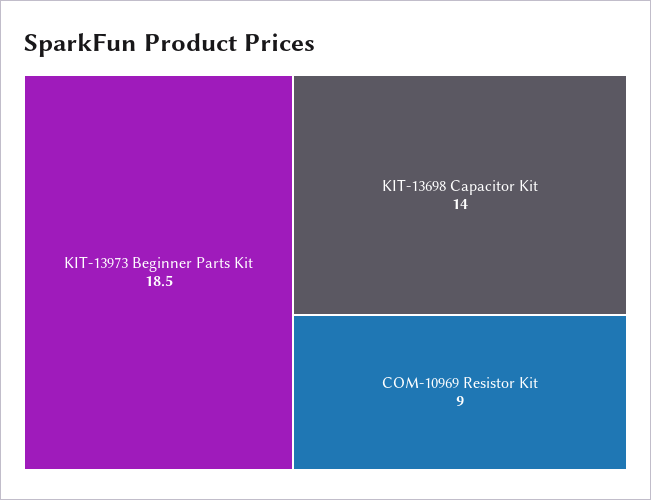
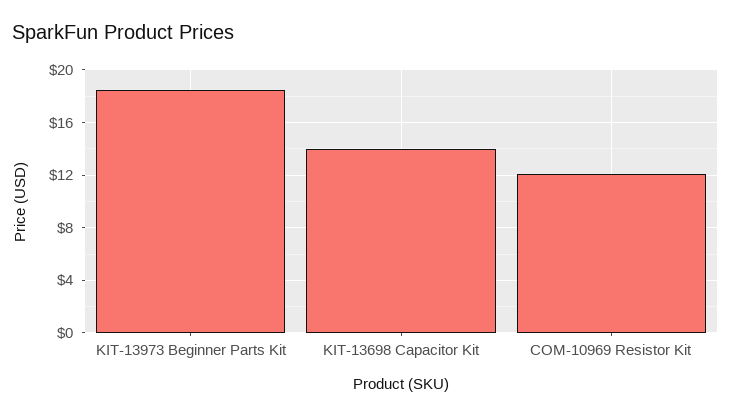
COM-10969 Resistor Kit: 9 -> 12

